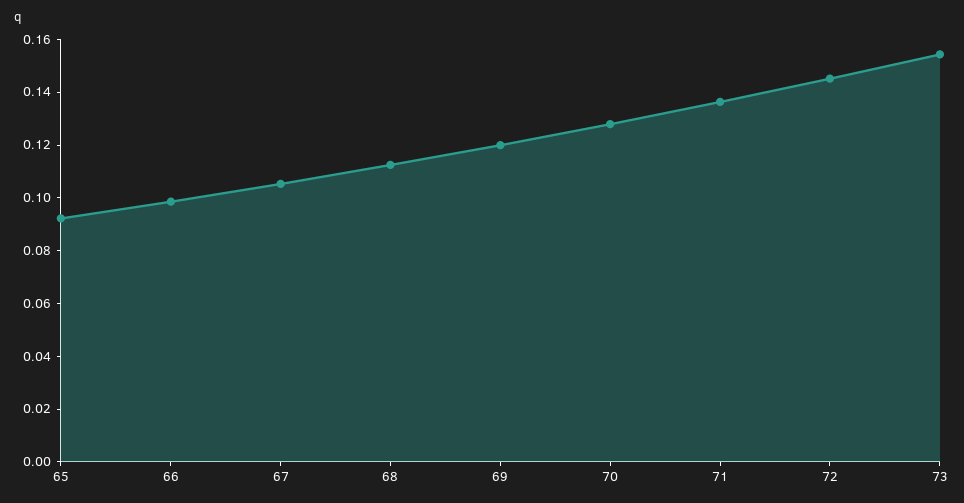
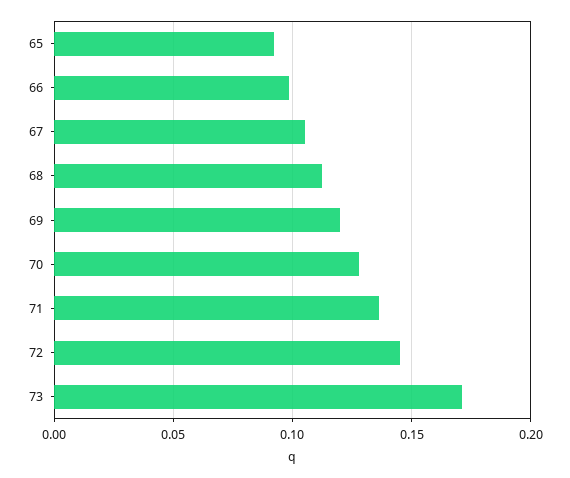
73: 0.155 -> 0.17

